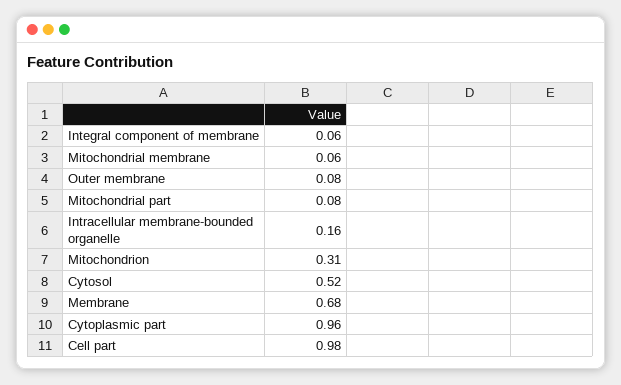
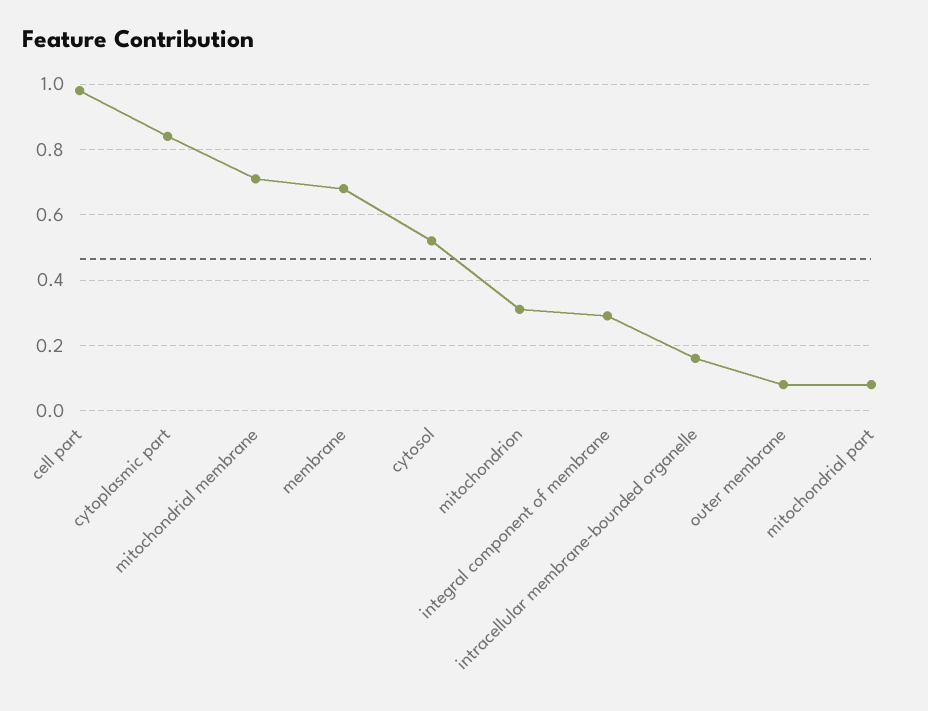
Integral component of membrane: 0.06 -> 0.3
Mitochondrial membrane: 0.06 -> 0.7
Cytoplasmic part: 0.96 -> 0.85

